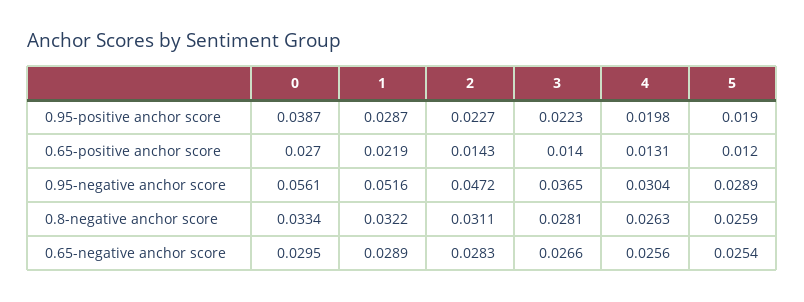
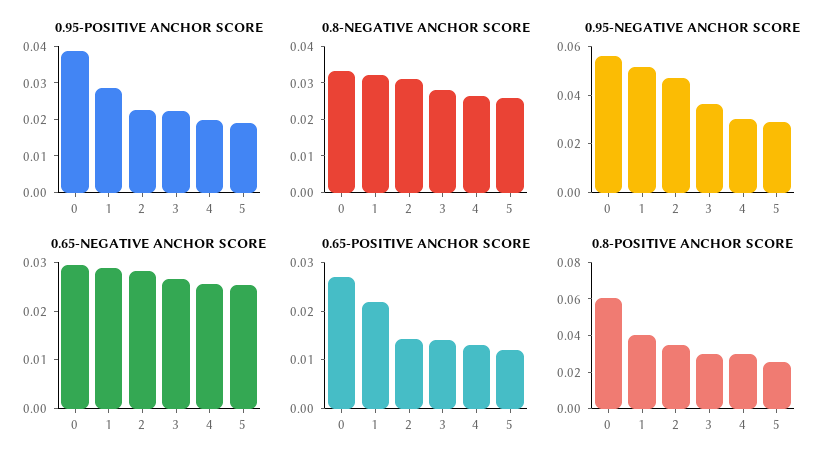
0.8-POSITIVE ANCHOR SCORE, 0: none -> 0.06
0.8-POSITIVE ANCHOR SCORE, 1: none -> 0.04
0.8-POSITIVE ANCHOR SCORE, 2: none -> 0.035
0.8-POSITIVE ANCHOR SCORE, 3: none -> 0.03
0.8-POSITIVE ANCHOR SCORE, 4: none -> 0.03
0.8-POSITIVE ANCHOR SCORE, 5: none -> 0.025

